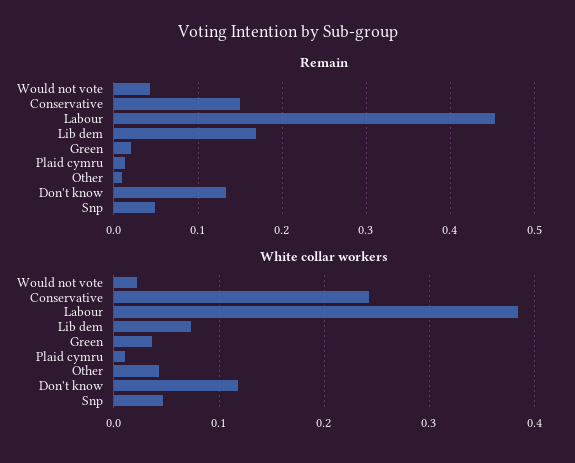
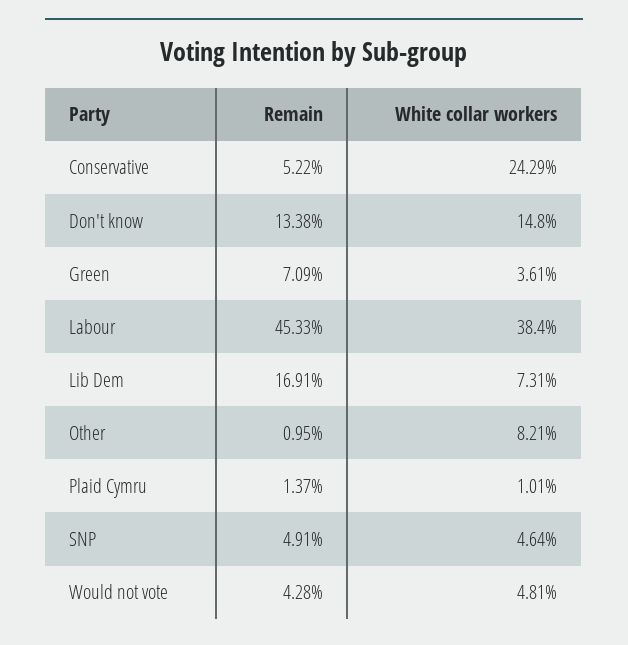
Remain, Conservative: 0.15 -> 0.0522
Remain, Green: 0.02 -> 0.0709
White collar workers, Would not vote: 0.02 -> 0.0481
White collar workers, Other: 0.04 -> 0.0821
White collar workers, Don't know: 0.12 -> 0.148

